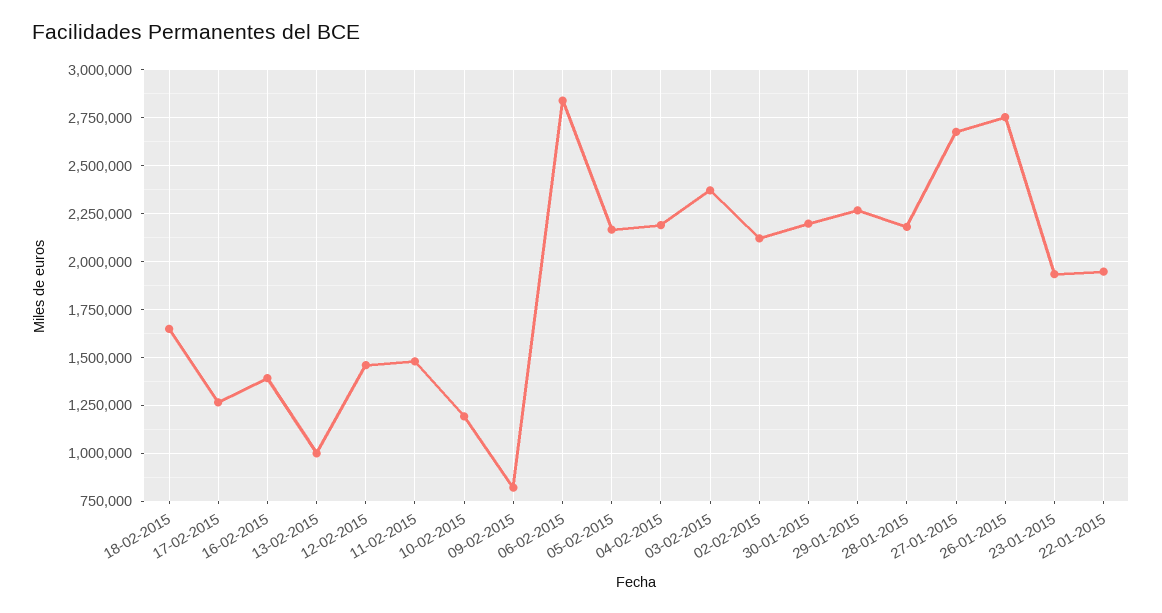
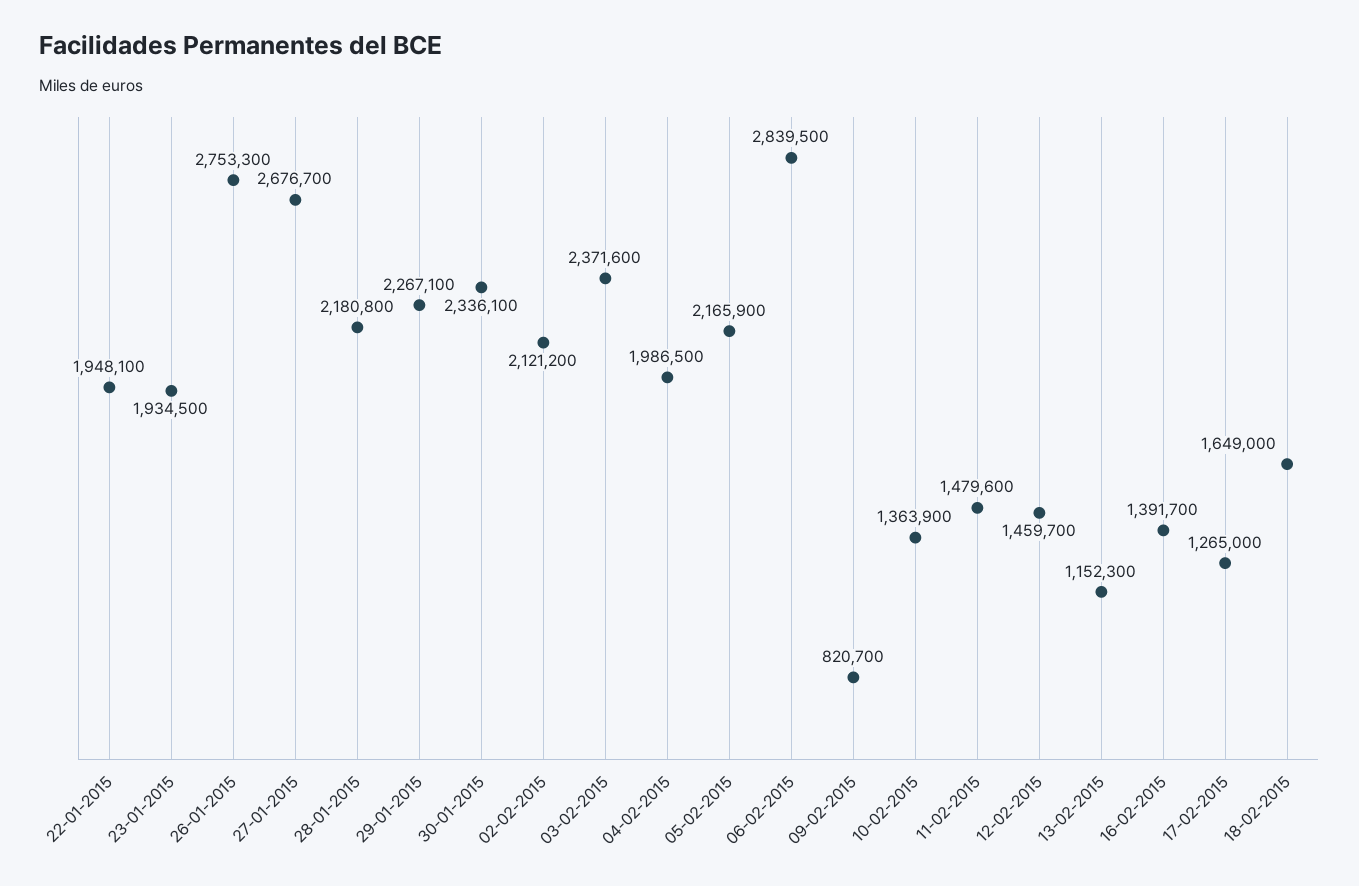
13-02-2015: 1000000 -> 1152300
10-02-2015: 1200000 -> 1363900
04-02-2015: 2200000 -> 1986500
30-01-2015: 2200000 -> 2336100

